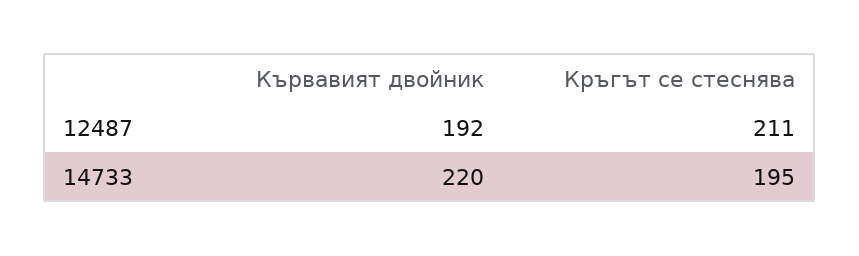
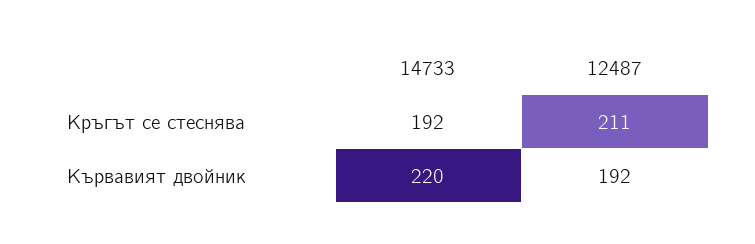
Кръгът се стеснява, 14733: 195 -> 192

